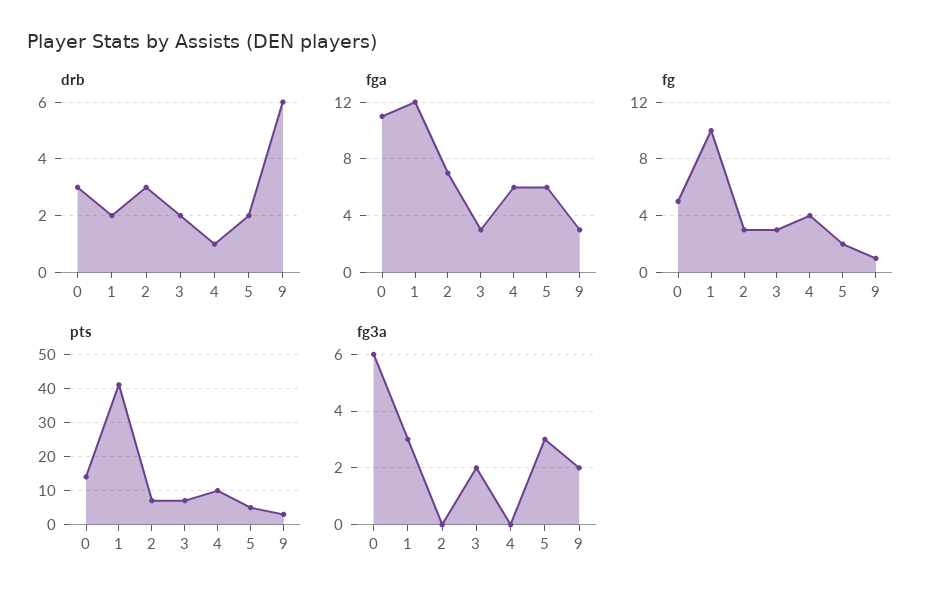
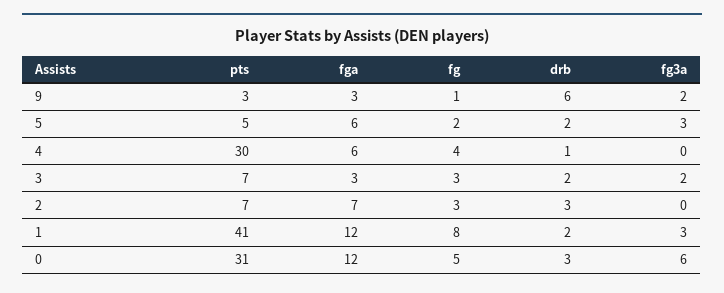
fga, 0: 11 -> 12
fg, 1: 10 -> 8
pts, 0: 15 -> 31
pts, 4: 10 -> 30

